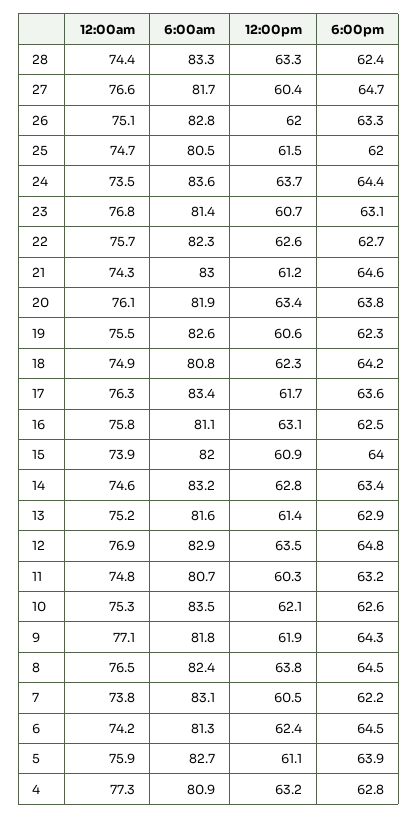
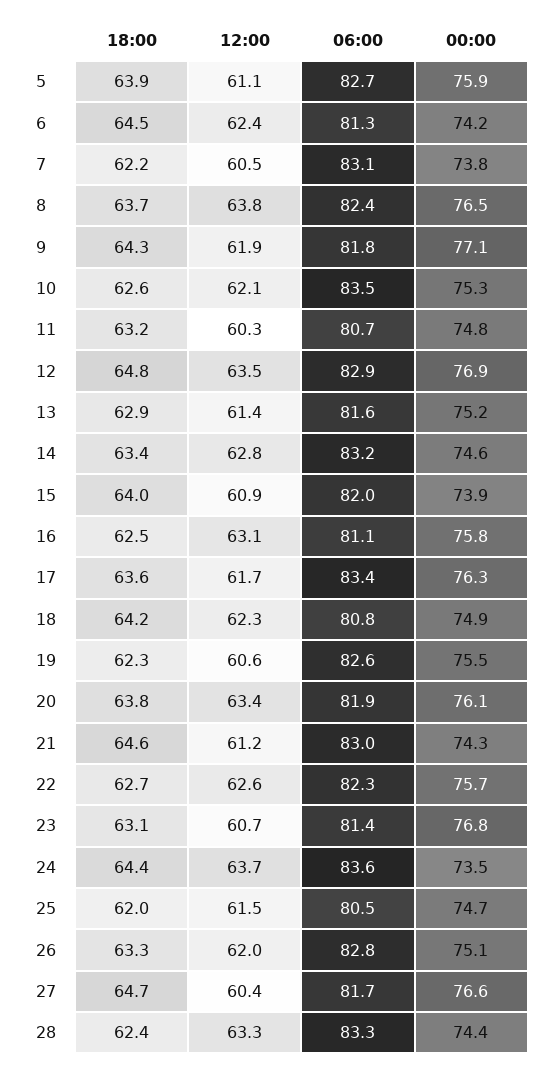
6:00pm, 8: 64.5 -> 63.7
12:00am, 4: 77.3 -> none
6:00am, 4: 80.9 -> none
12:00pm, 4: 63.2 -> none
6:00pm, 4: 62.8 -> none

